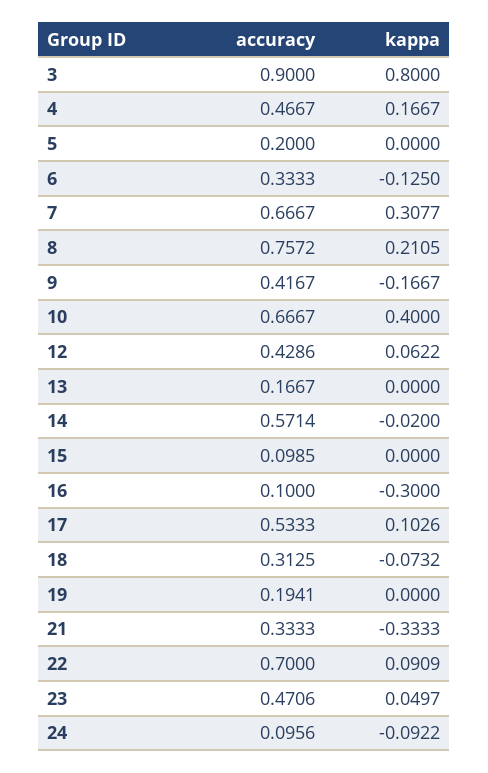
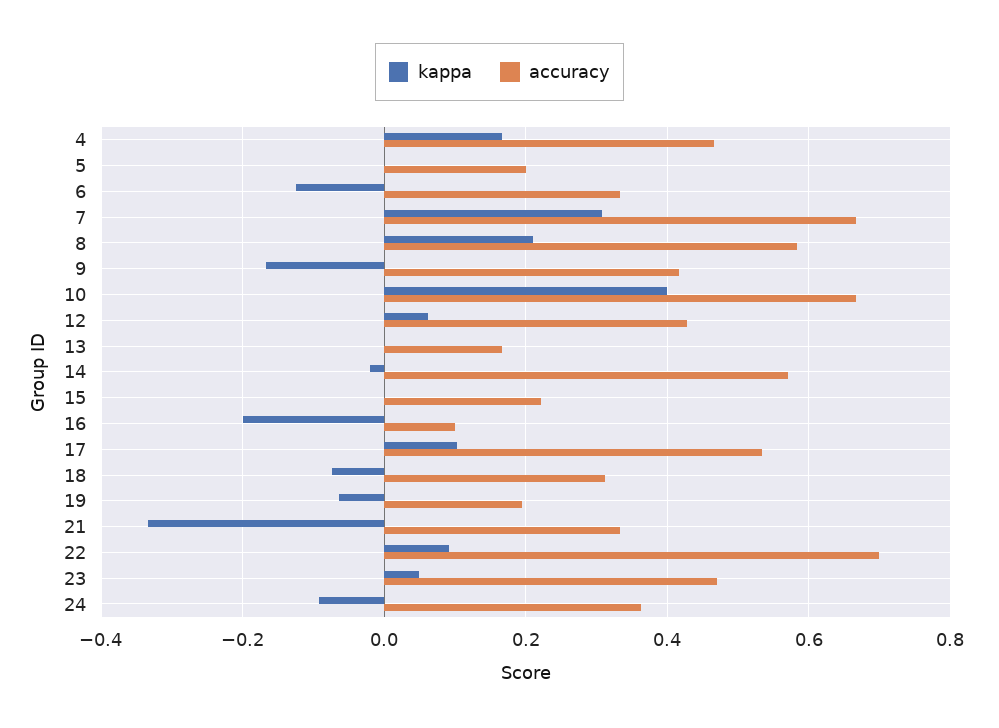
accuracy, 3: 0.9 -> none
kappa, 3: 0.8 -> none
accuracy, 8: 0.7572 -> 0.58
accuracy, 15: 0.0985 -> 0.22
kappa, 16: -0.3 -> -0.2
kappa, 19: 0 -> -0.06
accuracy, 24: 0.0956 -> 0.36

